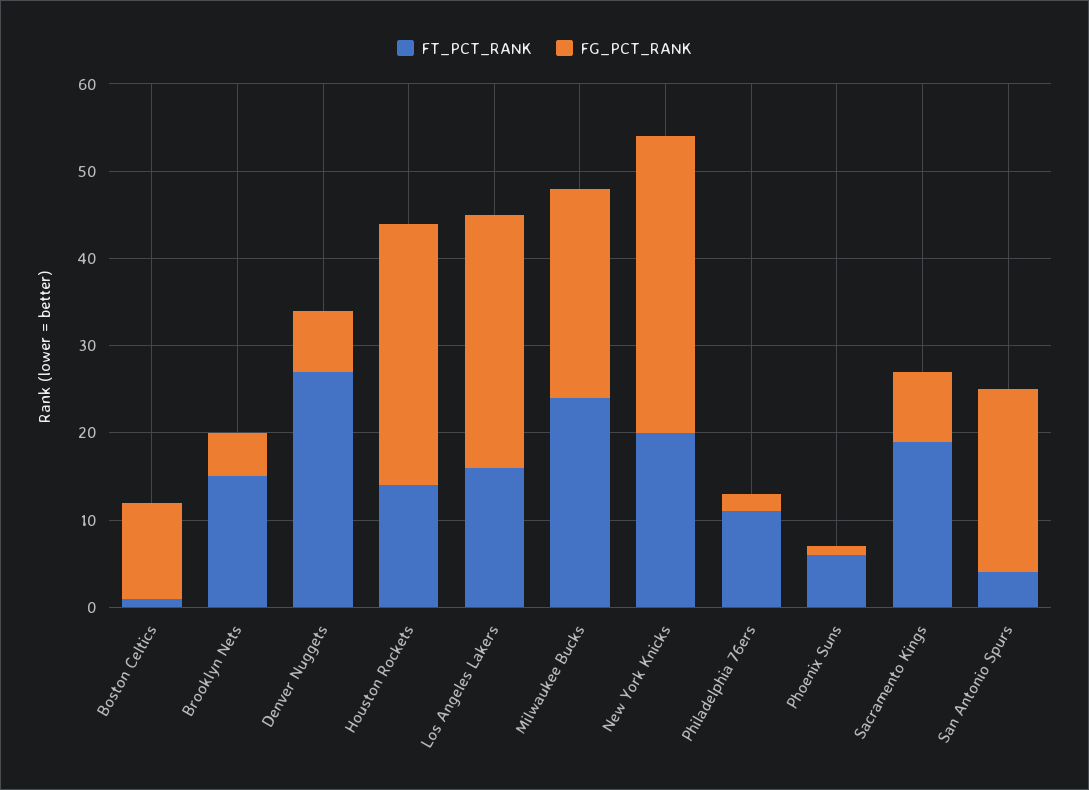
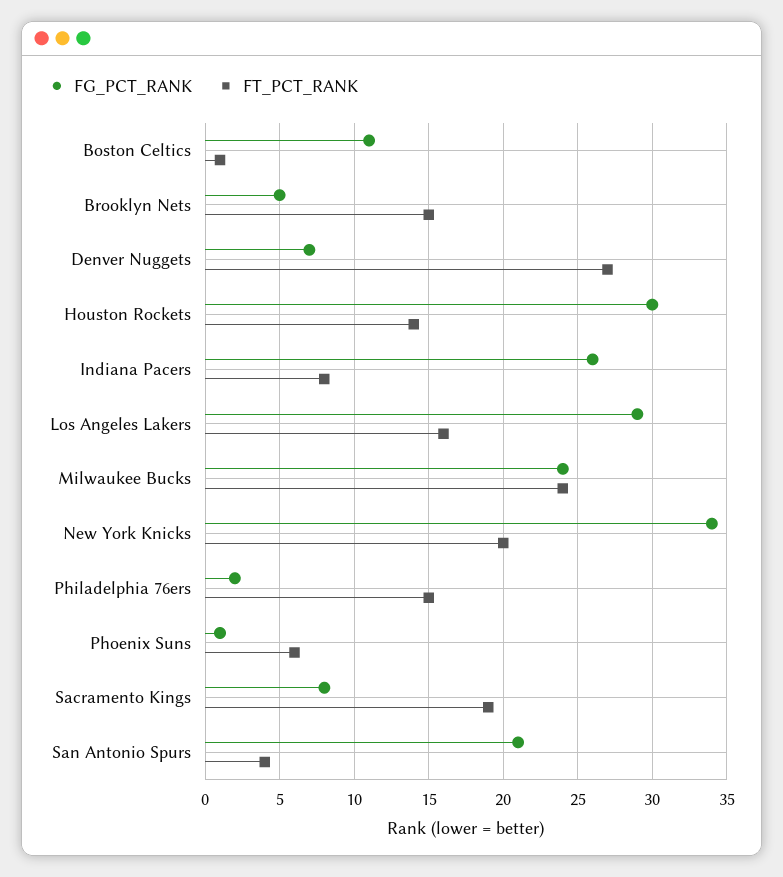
FT_PCT_RANK, Philadelphia 76ers: 11 -> 15
FG_PCT_RANK, Indiana Pacers: none -> 26
FT_PCT_RANK, Indiana Pacers: none -> 8

